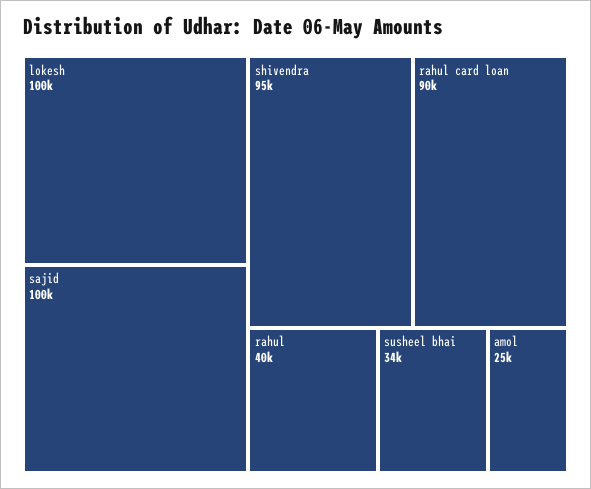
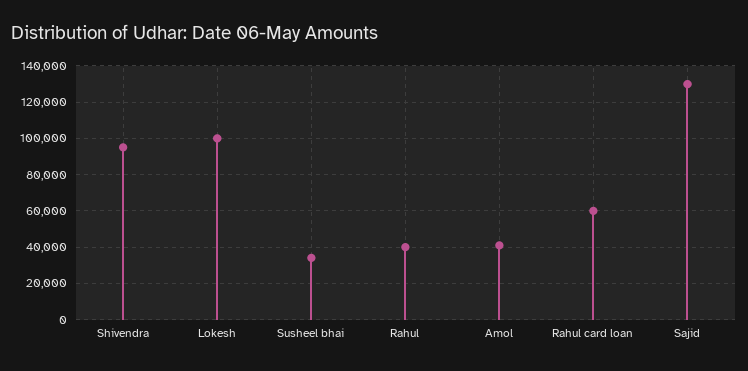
sajid: 100000 -> 130000
rahul card loan: 90000 -> 60000
amol: 25000 -> 40000

